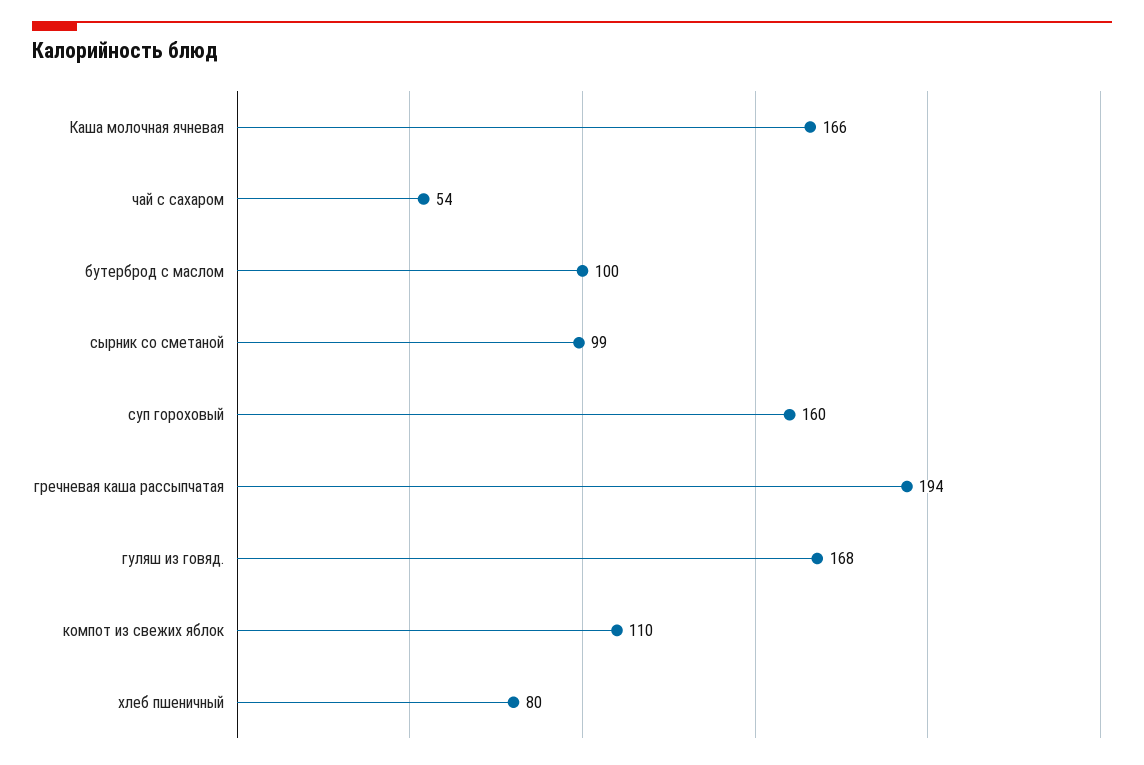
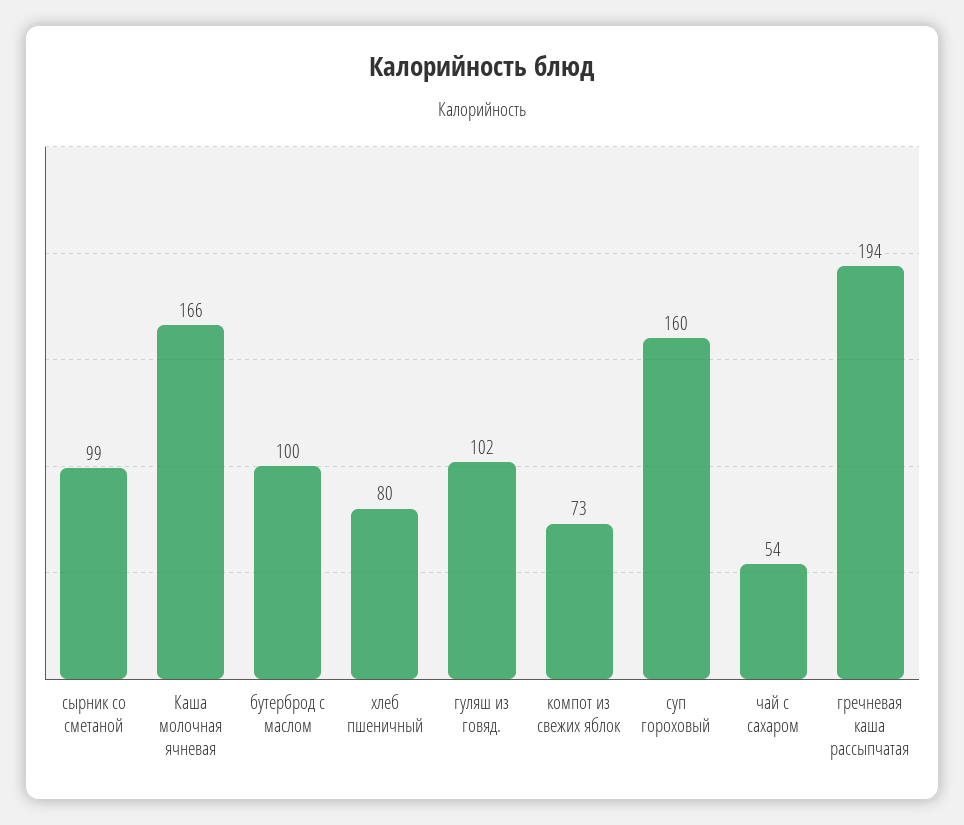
гуляш из говяд.: 168 -> 102
компот из свежих яблок: 110 -> 73

